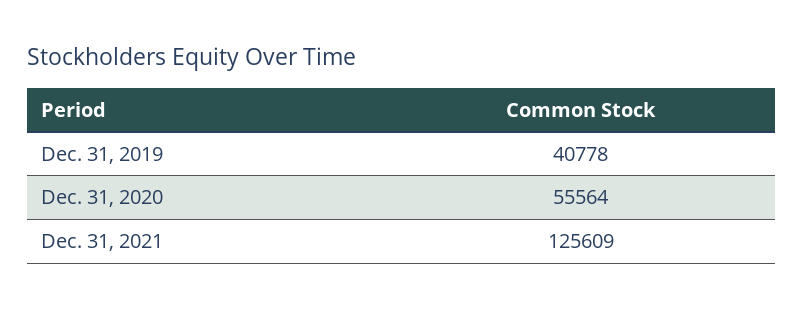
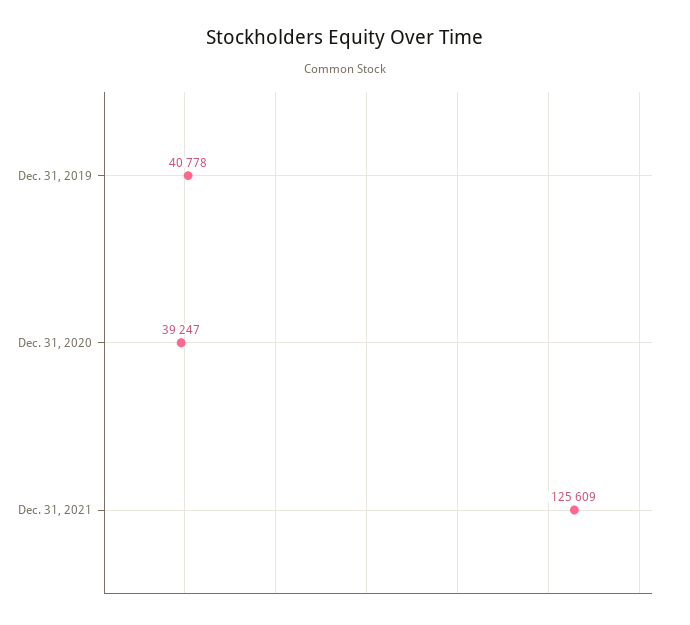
Dec. 31, 2020: 55564 -> 39247

